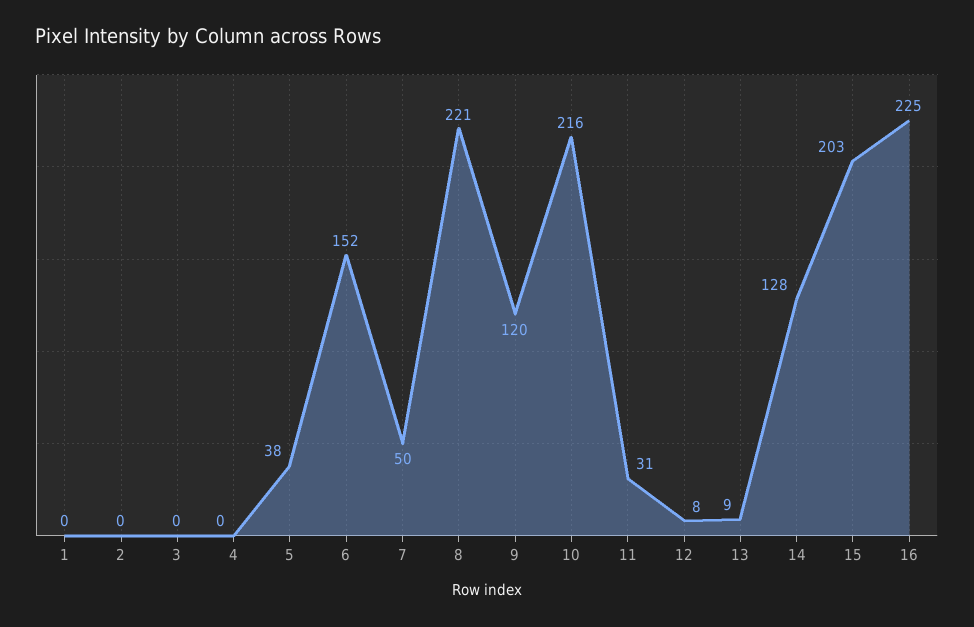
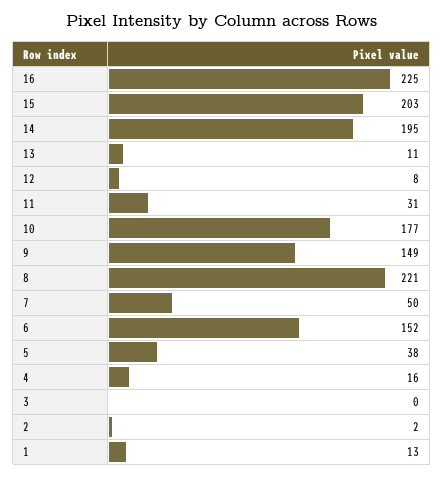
1: 0 -> 13
2: 0 -> 2
4: 0 -> 16
9: 120 -> 149
10: 216 -> 177
13: 9 -> 11
14: 128 -> 195

